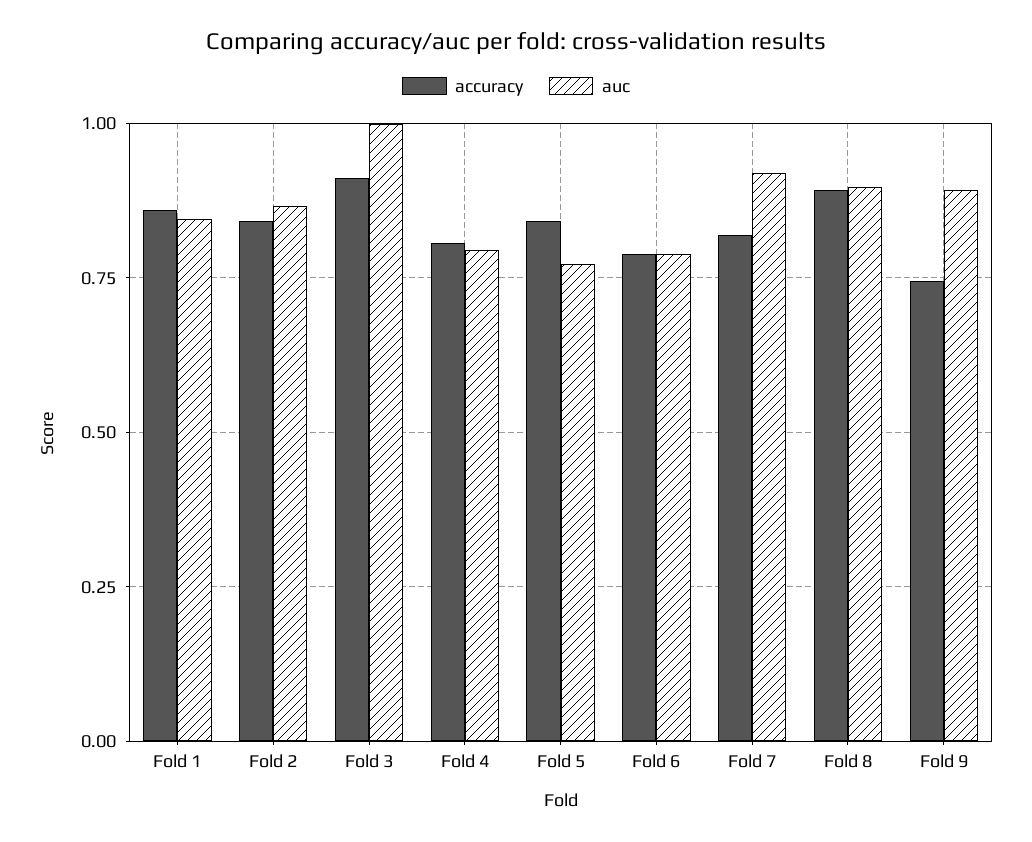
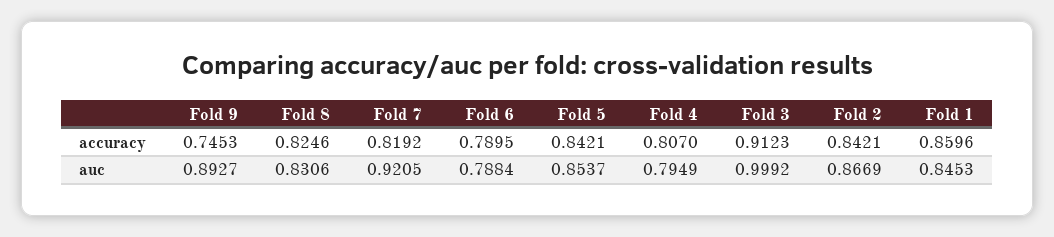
auc, Fold 5: 0.775 -> 0.8537
accuracy, Fold 8: 0.9 -> 0.8246
auc, Fold 8: 0.9 -> 0.8306

